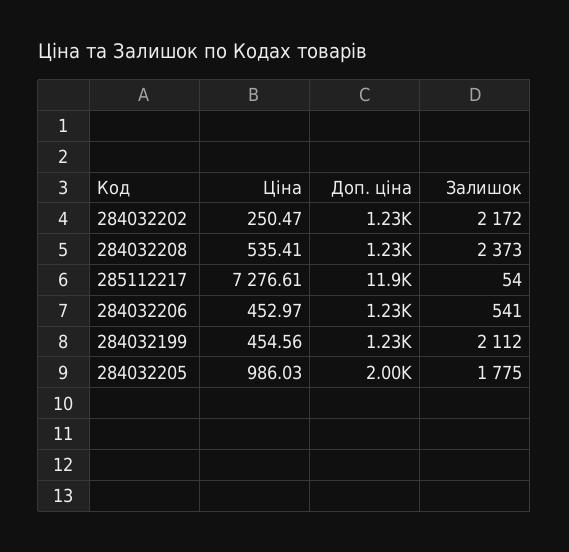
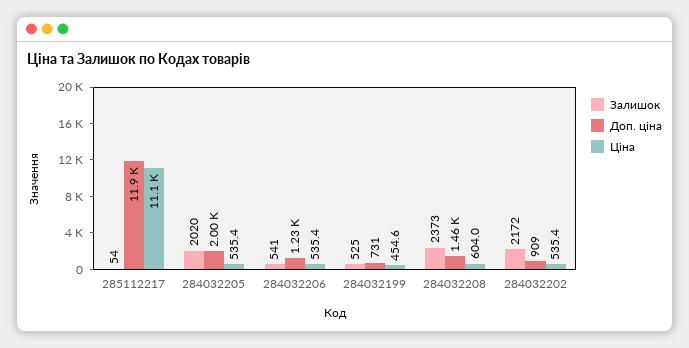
Ціна, 284032202: 250.47 -> 535.4
Доп. ціна, 284032202: 1230 -> 909
Ціна, 284032208: 535.41 -> 604
Доп. ціна, 284032208: 1230 -> 1460
Ціна, 285112217: 7276.61 -> 11100
Ціна, 284032206: 452.97 -> 535.4
Доп. ціна, 284032199: 1230 -> 731
Залишок, 284032199: 2112 -> 525
Ціна, 284032205: 986.03 -> 535.4
Залишок, 284032205: 1775 -> 2020

